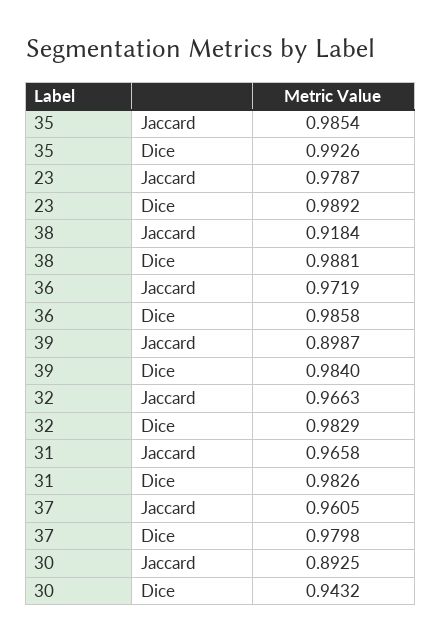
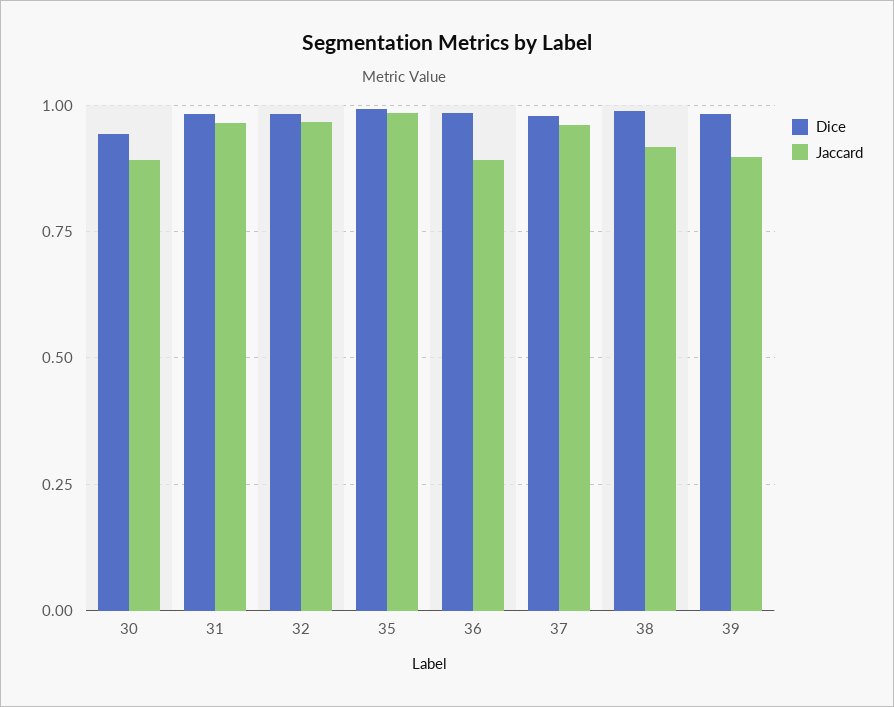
Jaccard, 23: 0.9787 -> none
Dice, 23: 0.9892 -> none
Jaccard, 36: 0.9719 -> 0.9

